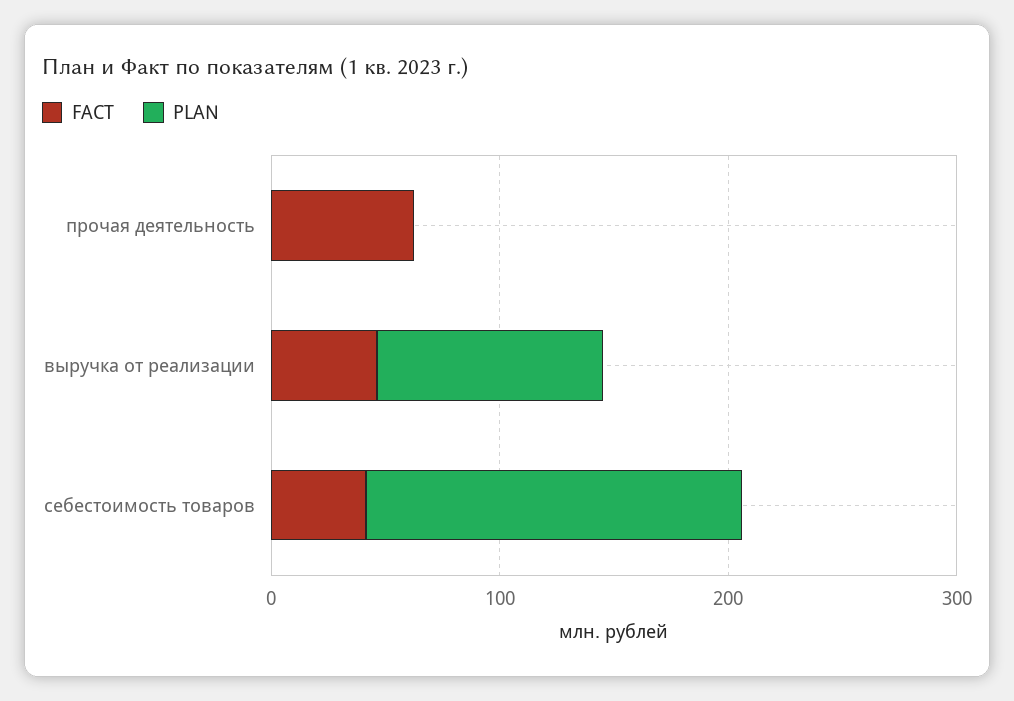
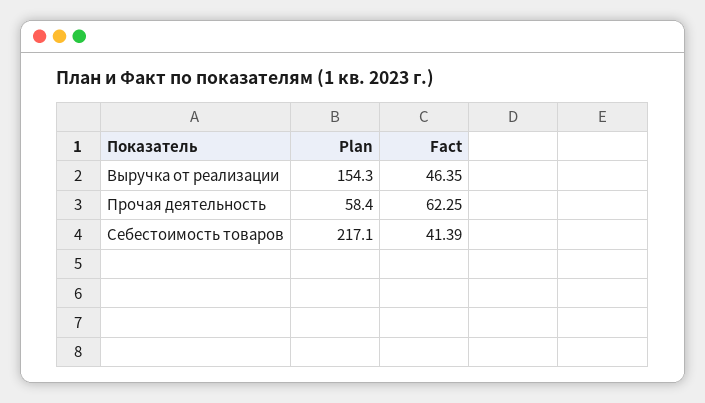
PLAN, прочая деятельность: 0 -> 58.4
PLAN, выручка от реализации: 100 -> 154.3
PLAN, себестоимость товаров: 160 -> 217.1

